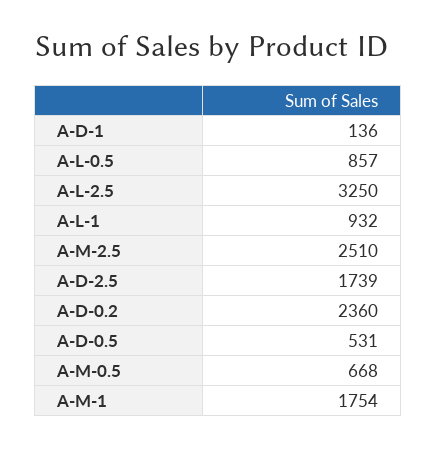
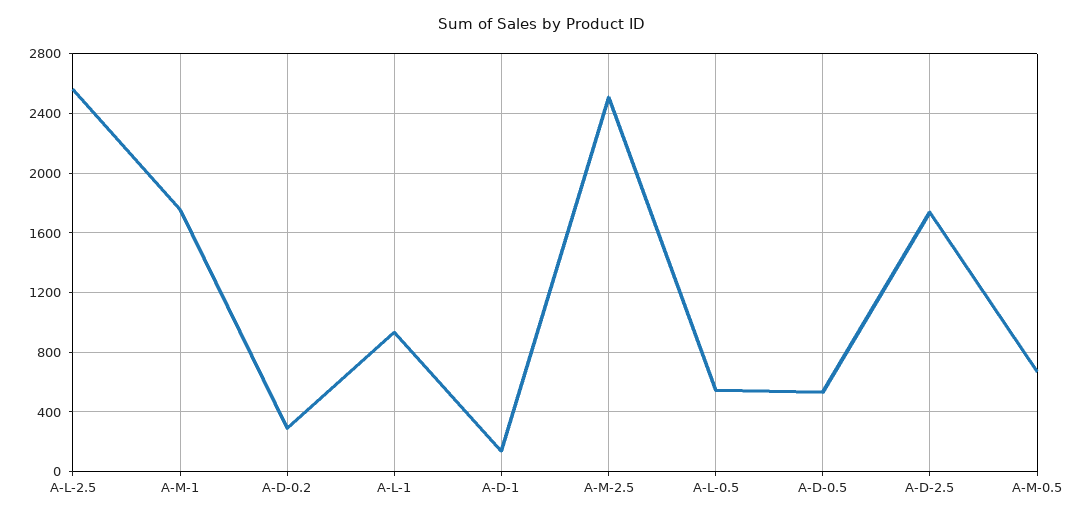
A-L-0.5: 857 -> 550
A-L-2.5: 3250 -> 2550
A-D-0.2: 2360 -> 300

